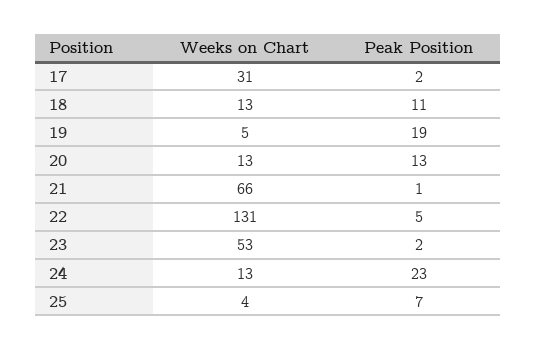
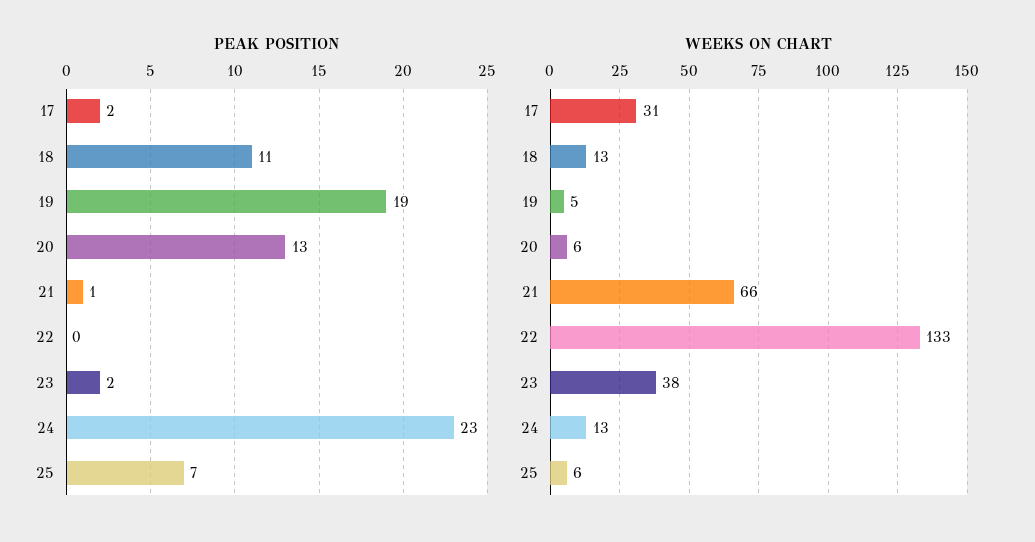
Weeks on Chart, 20: 13 -> 6
Weeks on Chart, 22: 131 -> 133
Peak Position, 22: 5 -> 0
Weeks on Chart, 23: 53 -> 38
Weeks on Chart, 25: 4 -> 6

